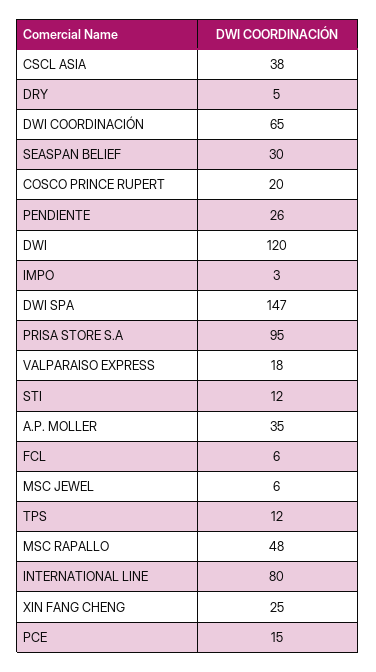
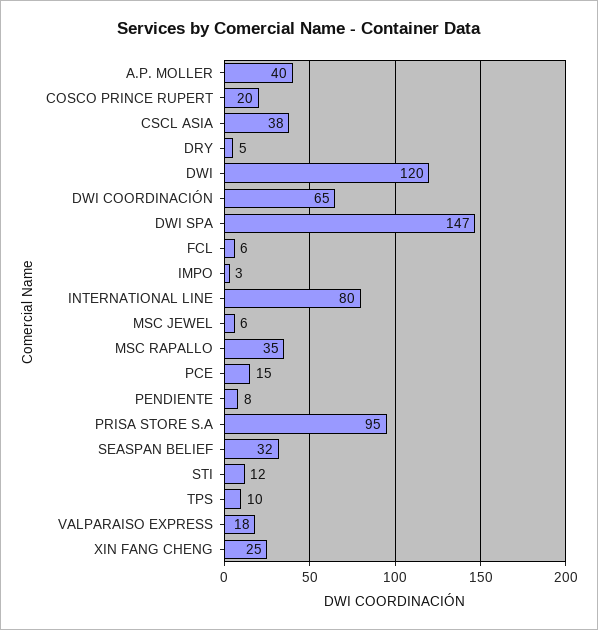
SEASPAN BELIEF: 30 -> 32
PENDIENTE: 26 -> 8
A.P. MOLLER: 35 -> 40
TPS: 12 -> 10
MSC RAPALLO: 48 -> 35

